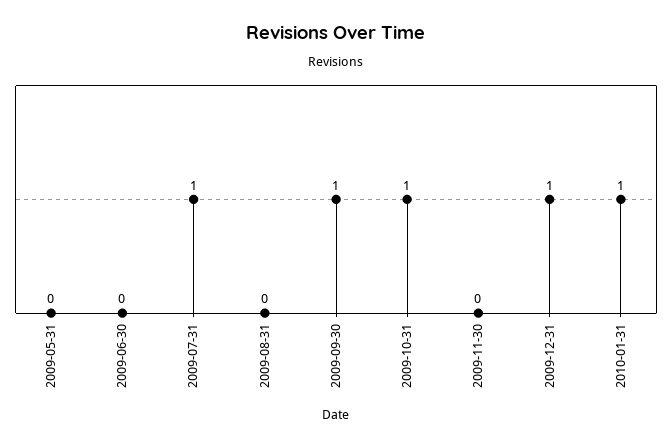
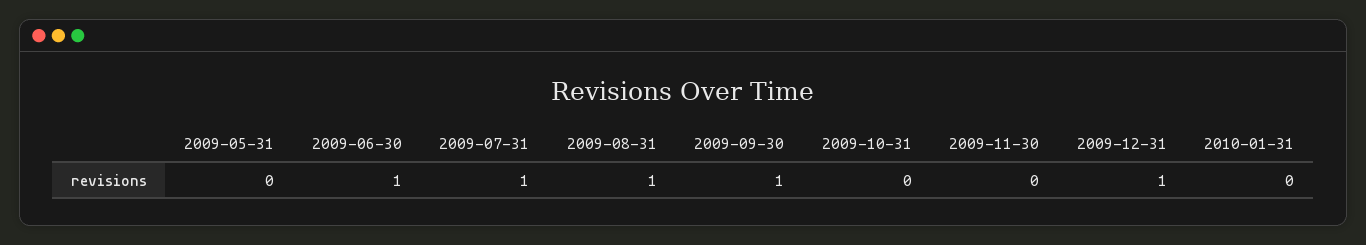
2009-06-30: 0 -> 1
2009-08-31: 0 -> 1
2009-10-31: 1 -> 0
2010-01-31: 1 -> 0

